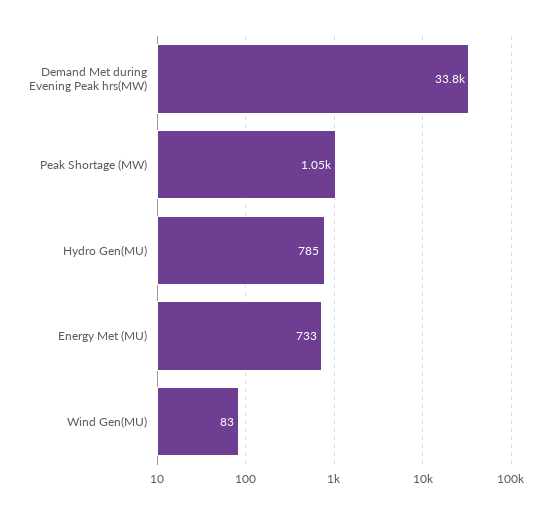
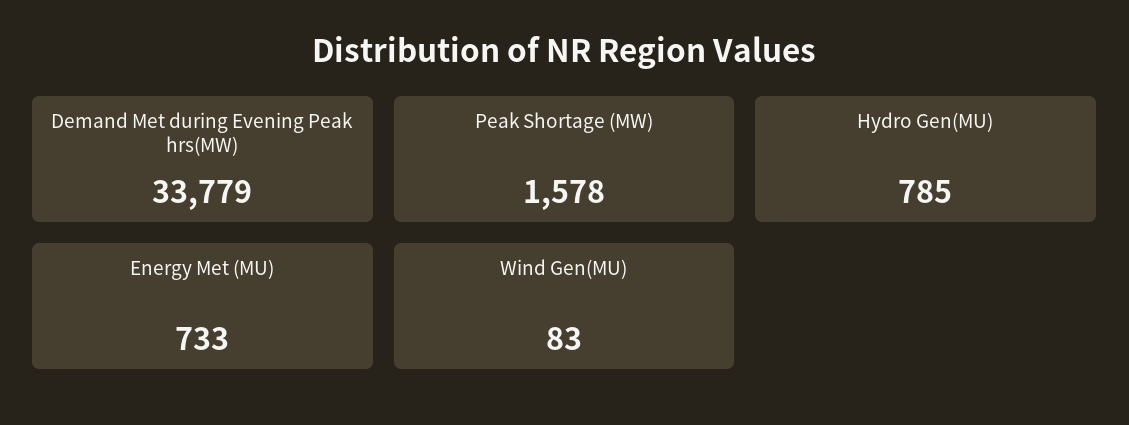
Peak Shortage (MW): 1050 -> 1578

